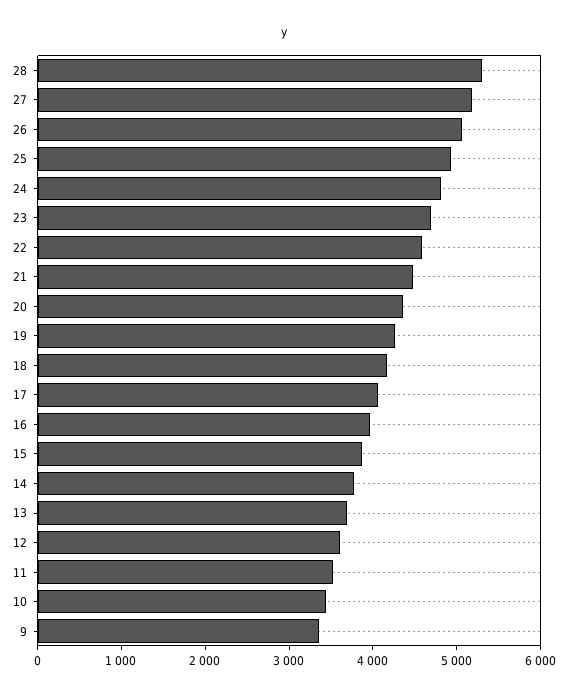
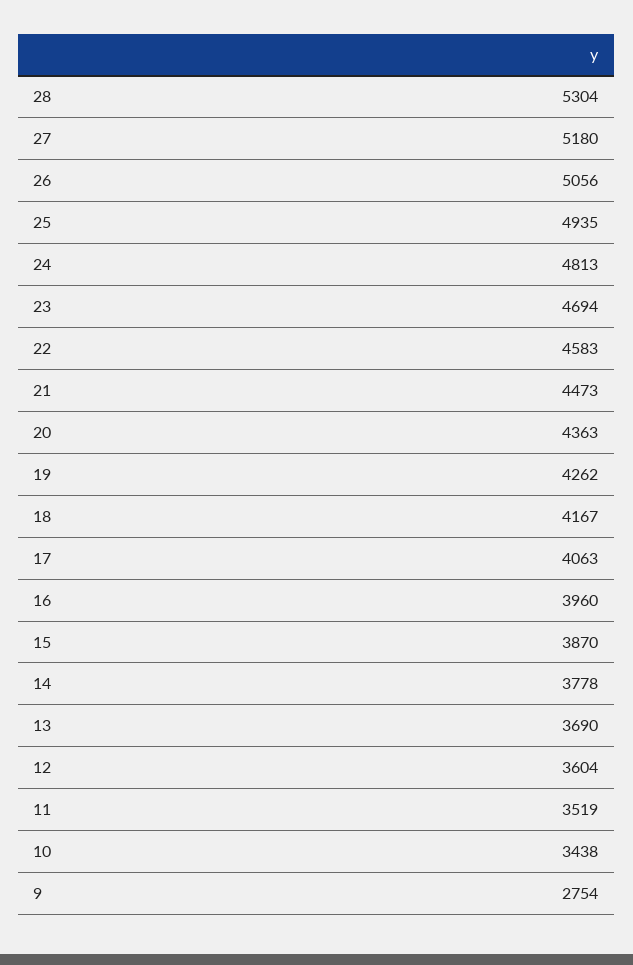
9: 3400 -> 2754

